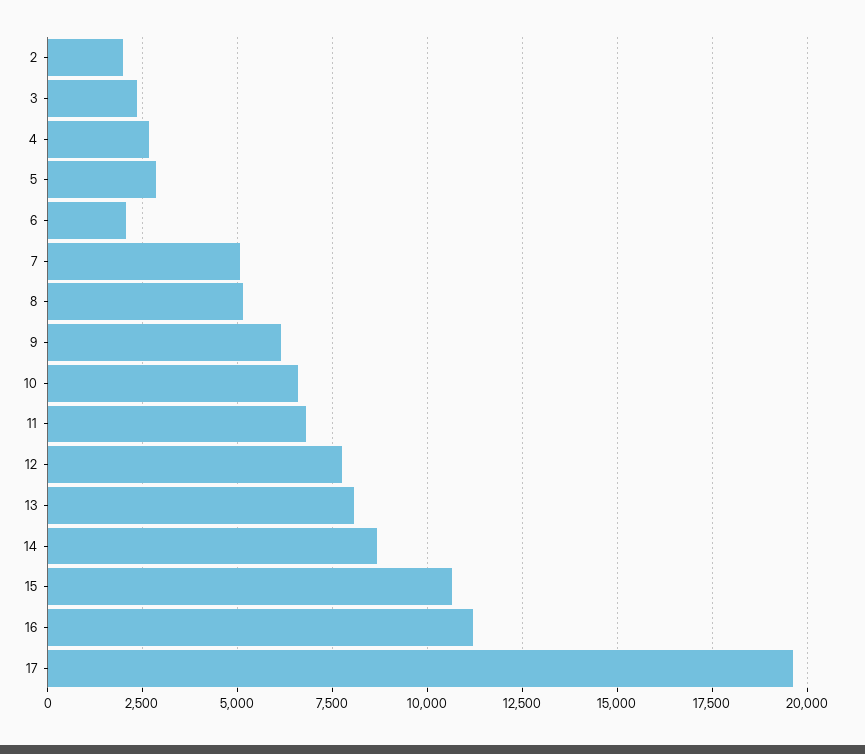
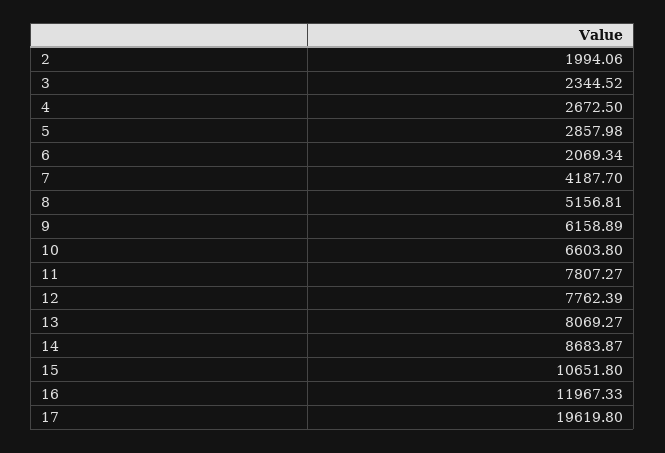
7: 5000 -> 4187.7
11: 6750 -> 7807.27
16: 11250 -> 11967.33

